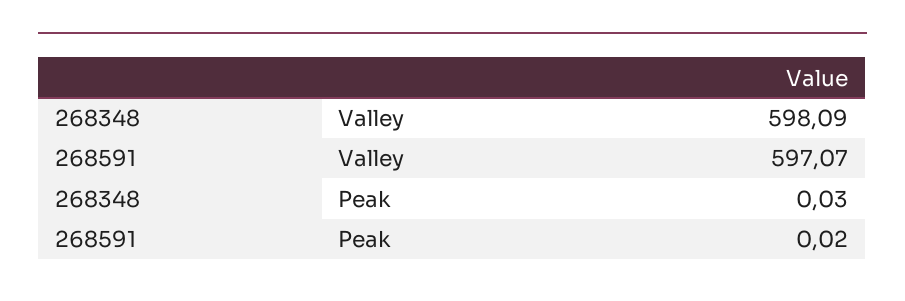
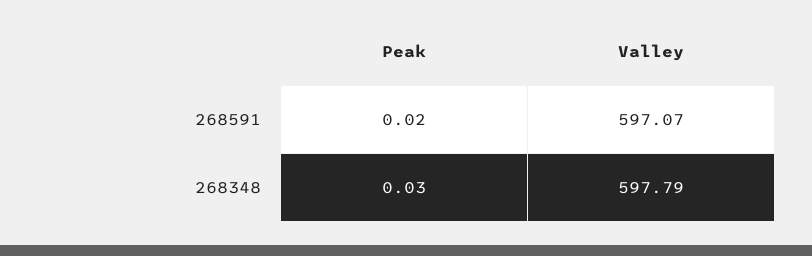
268348, Valley: 598.09 -> 597.79

